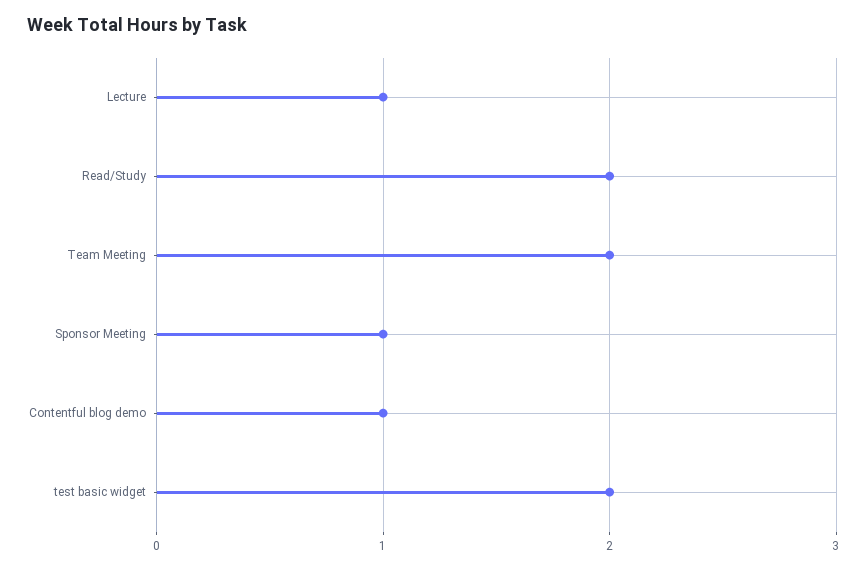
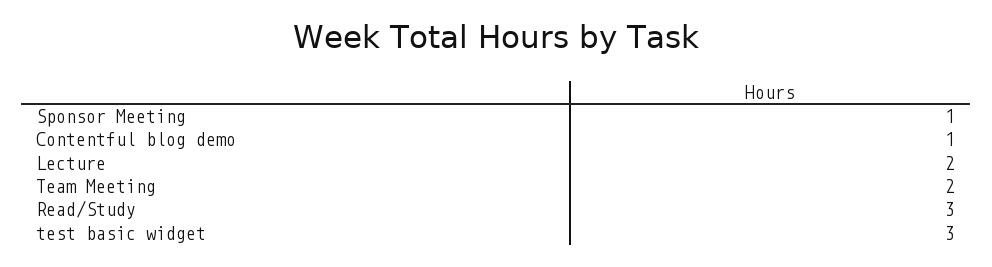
Lecture: 1 -> 2
Read/Study: 2 -> 3
test basic widget: 2 -> 3

